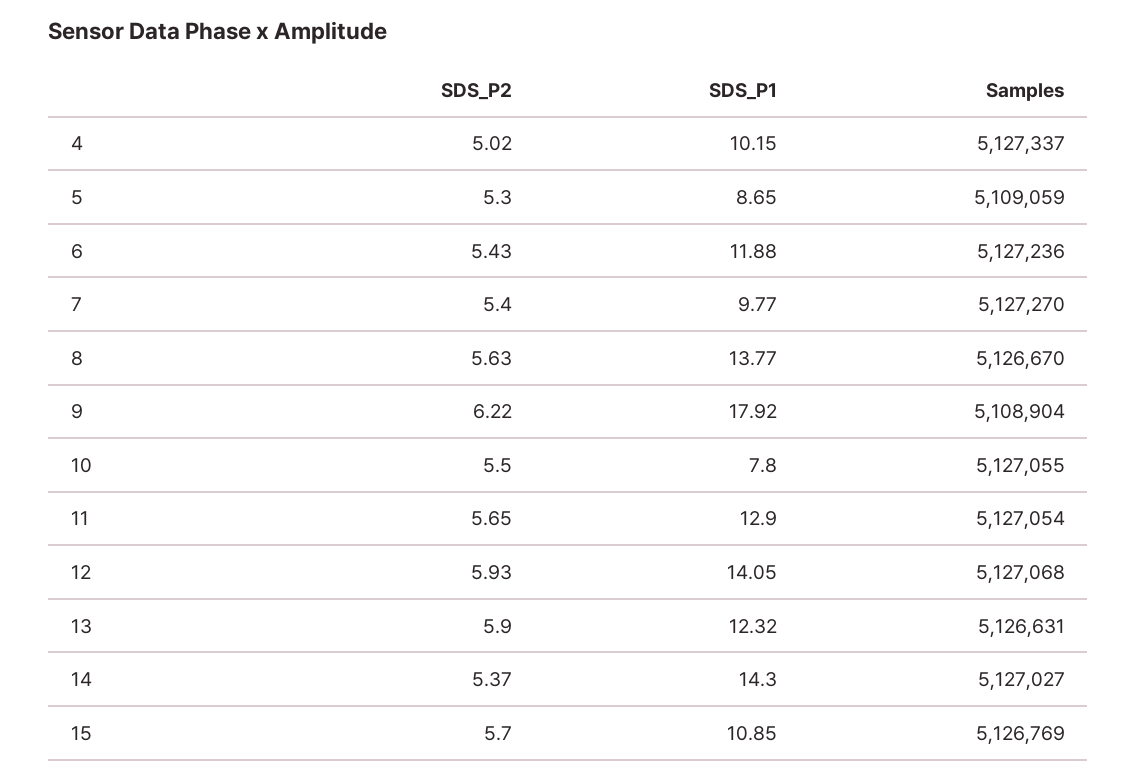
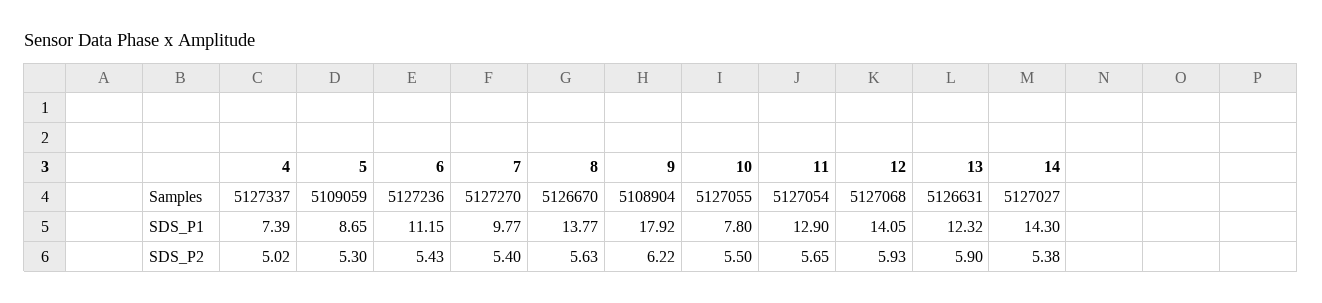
SDS_P1, 4: 10.15 -> 7.39
SDS_P1, 6: 11.88 -> 11.15
SDS_P2, 14: 5.37 -> 5.38
SDS_P2, 15: 5.7 -> none
SDS_P1, 15: 10.85 -> none
Samples, 15: 5126769 -> none

